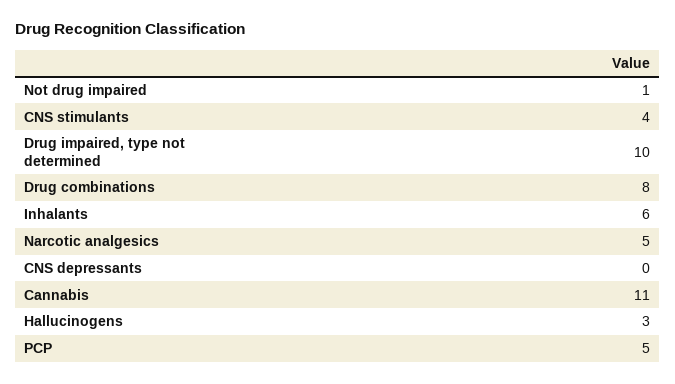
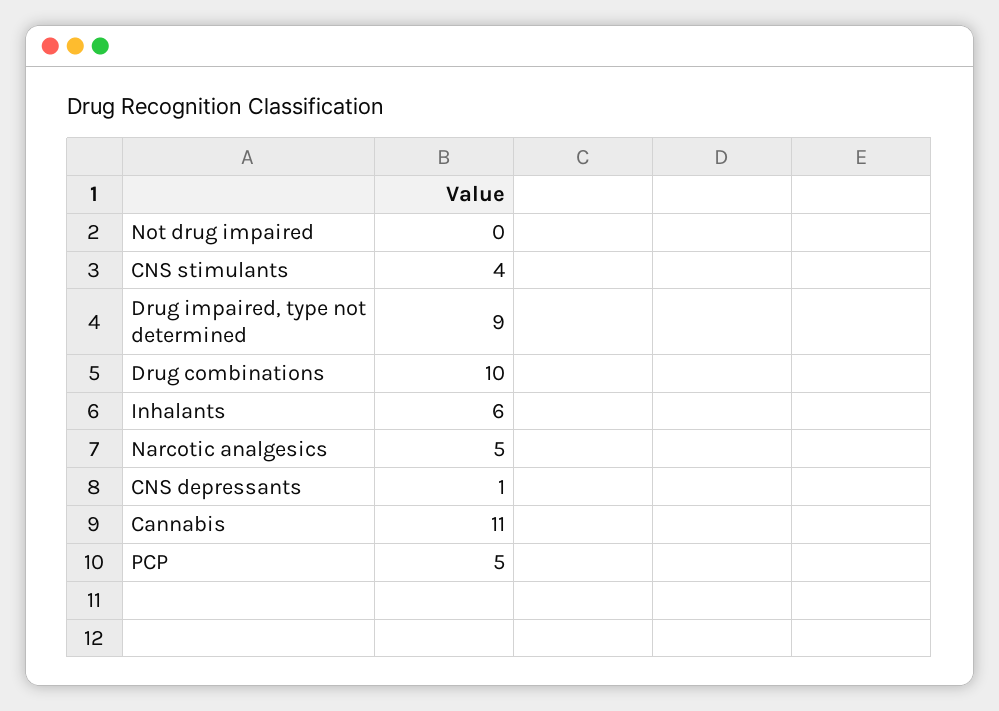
Not drug impaired: 1 -> 0
Drug impaired, type not determined: 10 -> 9
Drug combinations: 8 -> 10
CNS depressants: 0 -> 1
Hallucinogens: 3 -> none

